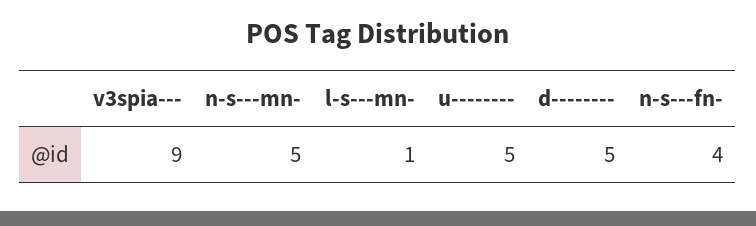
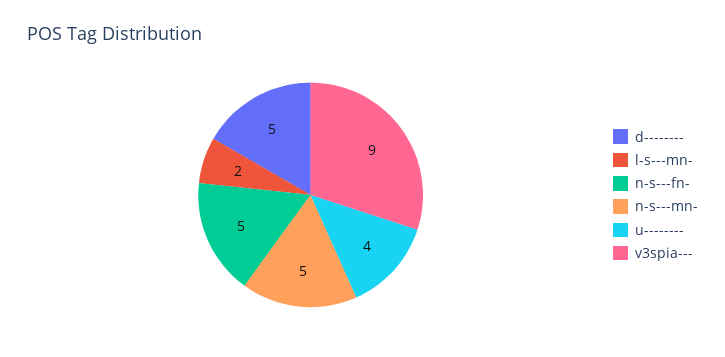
l-s---mn-: 1 -> 2
u--------: 5 -> 4
n-s---fn-: 4 -> 5

